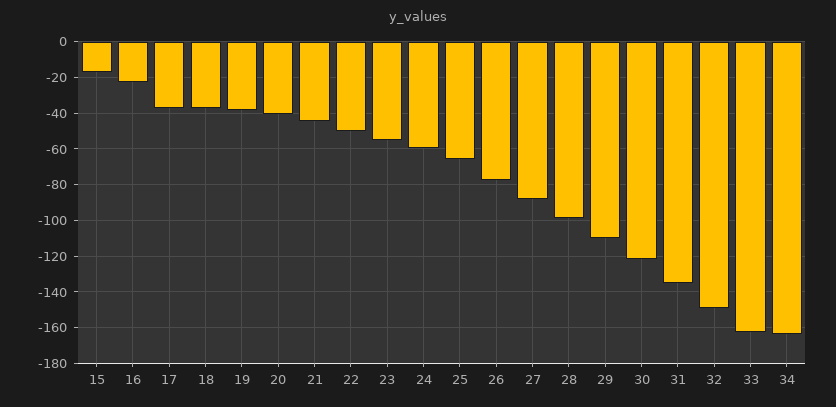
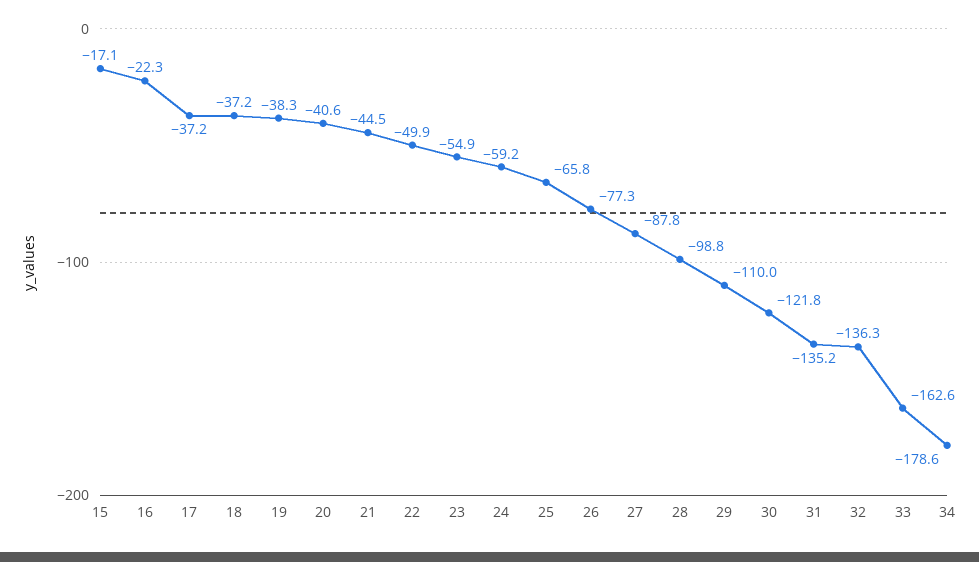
32: -150 -> -136.3
34: -165 -> -178.6

